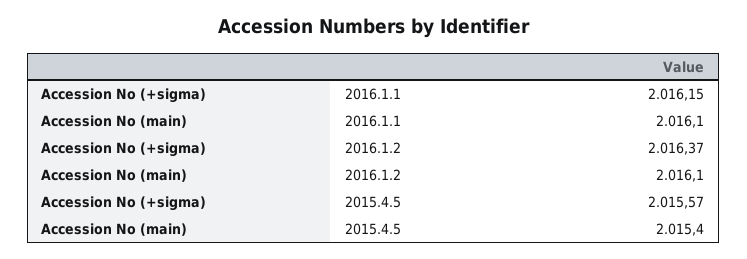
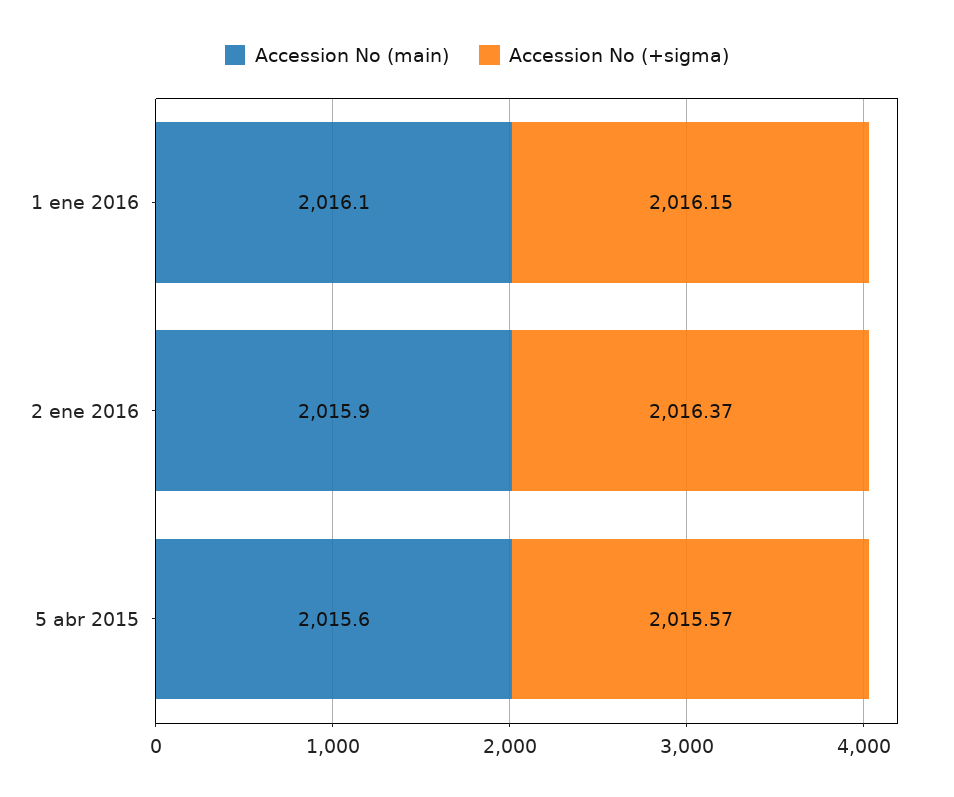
Accession No (main), 2016.1.2: 2016.1 -> 2015.9
Accession No (main), 2015.4.5: 2015.4 -> 2015.6

